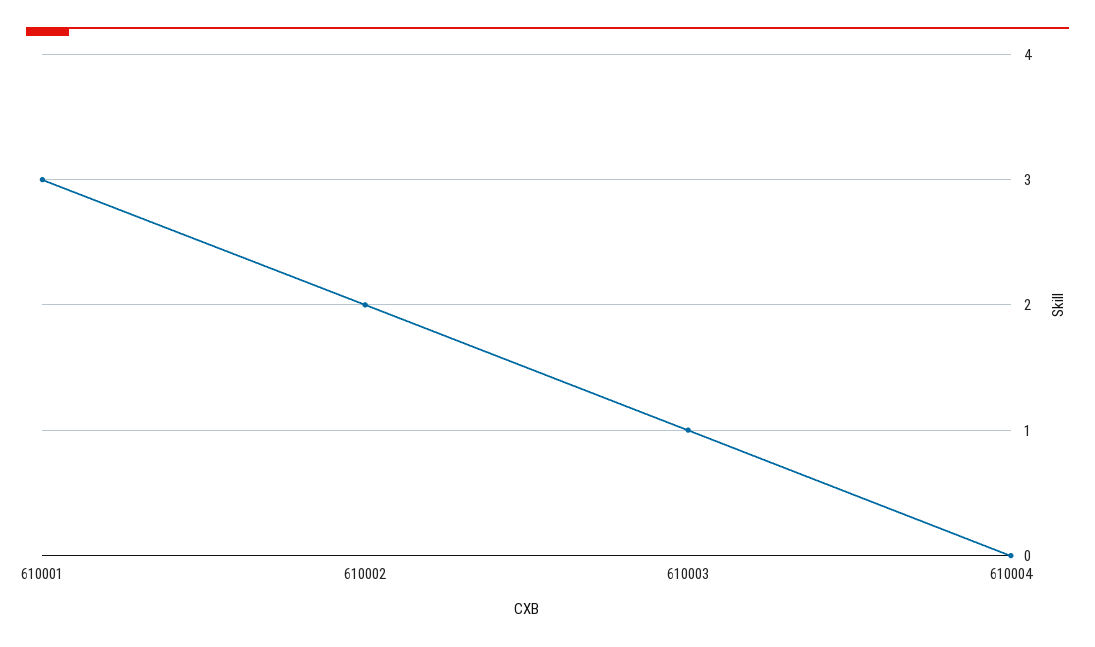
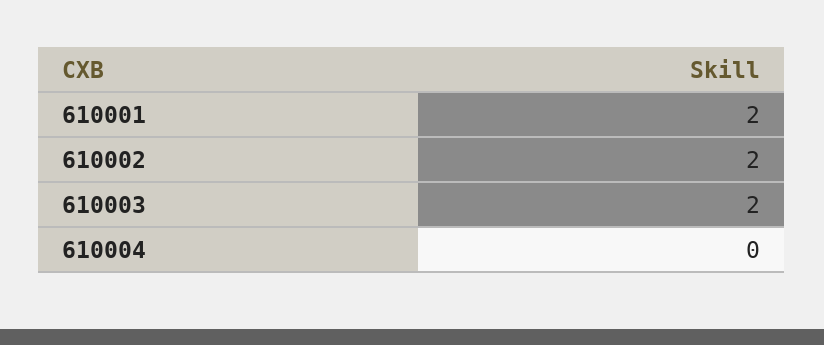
610001: 3 -> 2
610003: 1 -> 2

